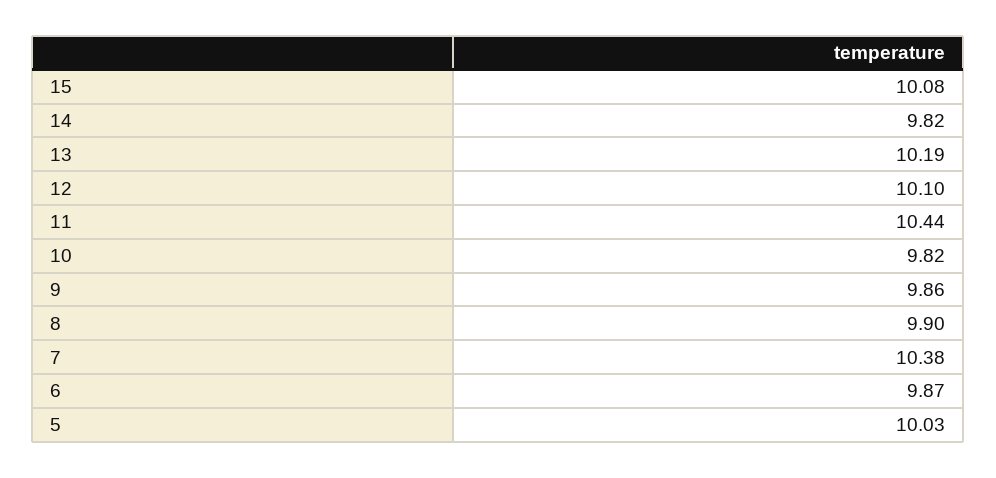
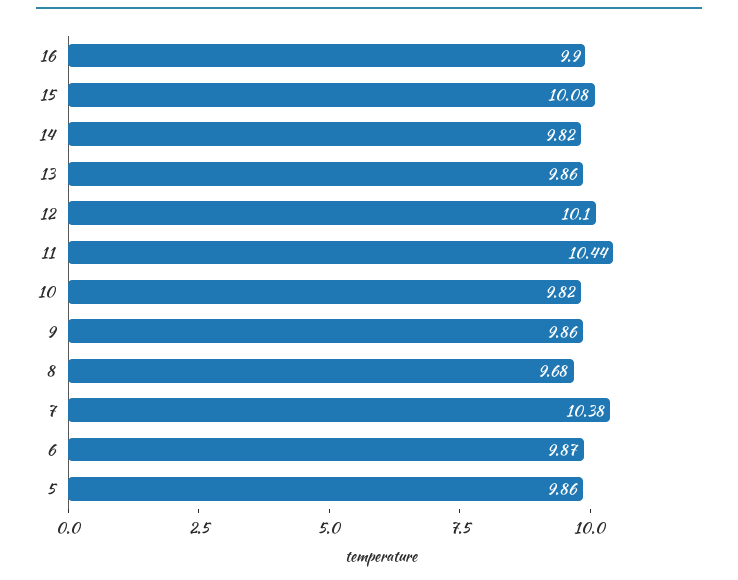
13: 10.19 -> 9.86
8: 9.9 -> 9.68
5: 10.03 -> 9.86
16: none -> 9.9

